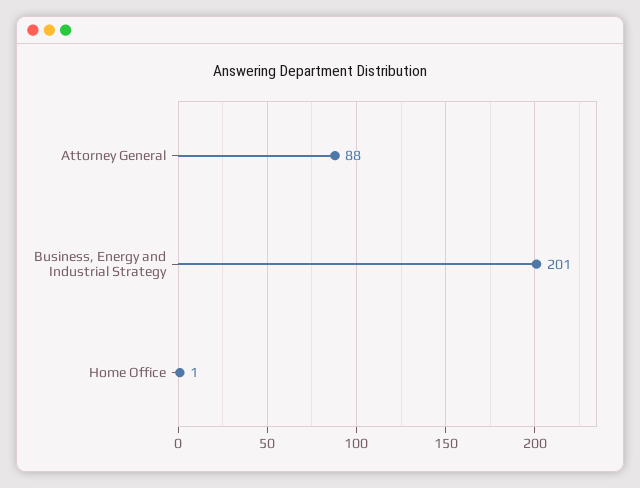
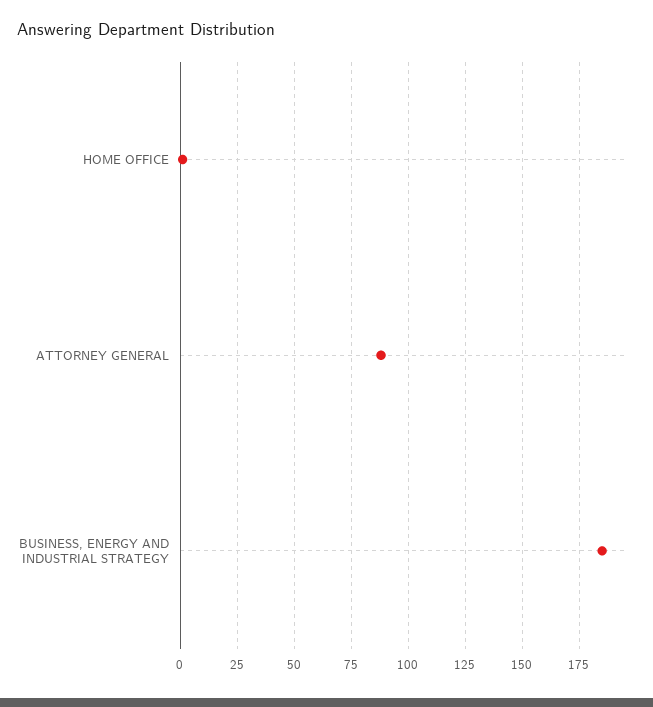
Business, Energy and Industrial Strategy: 201 -> 185

